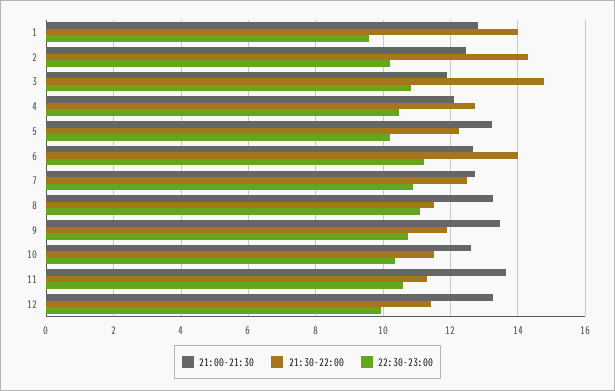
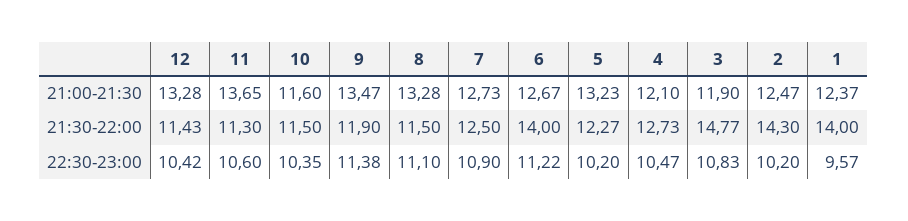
21:00-21:30, 1: 12.8 -> 12.37
22:30-23:00, 9: 10.8 -> 11.38
21:00-21:30, 10: 12.6 -> 11.6
22:30-23:00, 12: 10 -> 10.42

